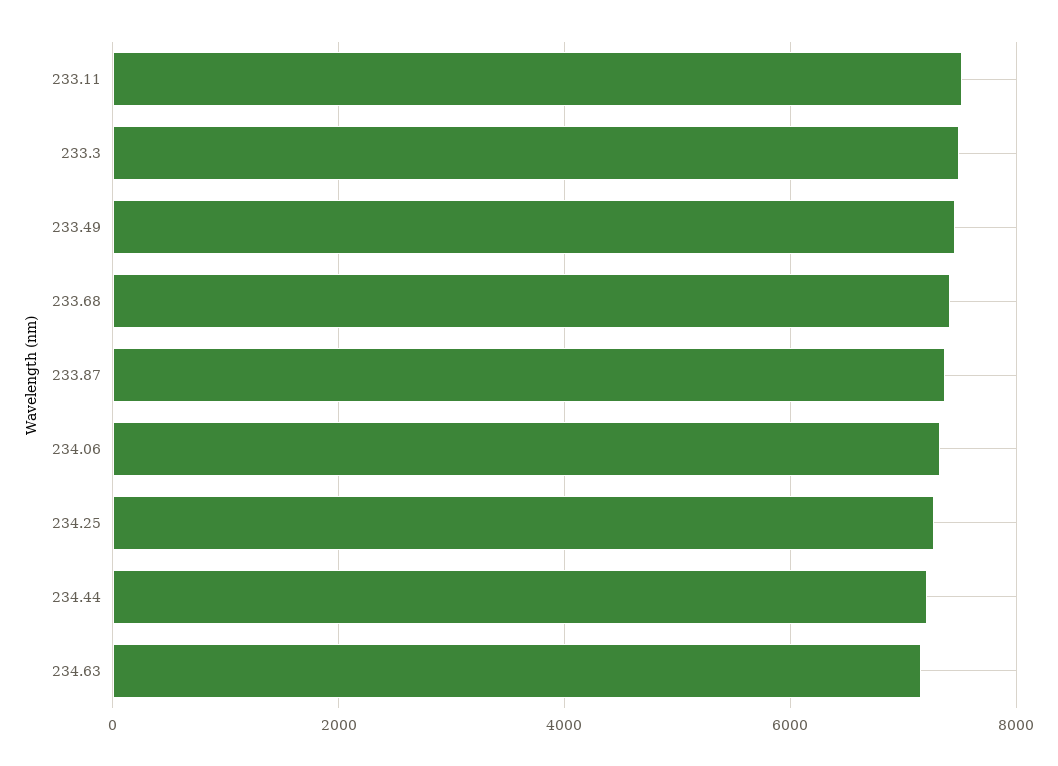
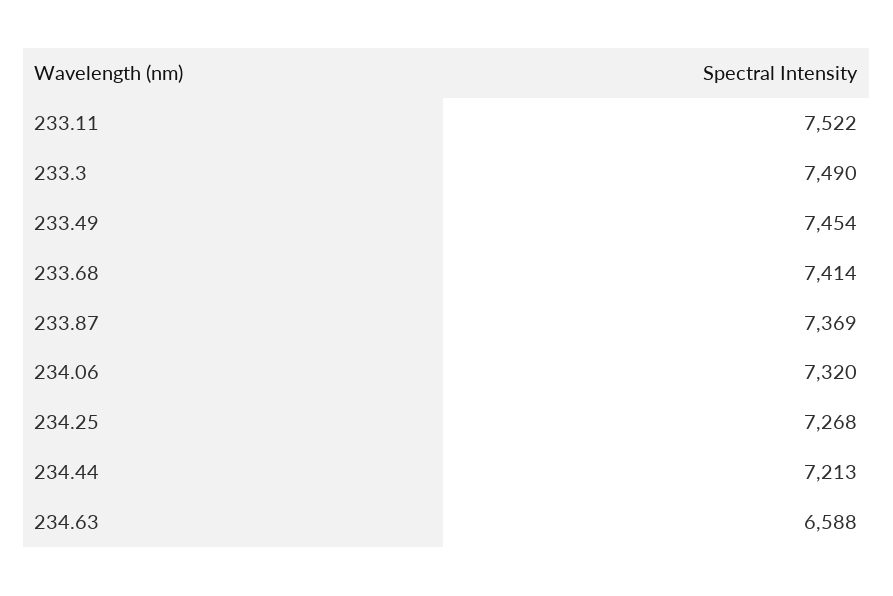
234.63: 7200 -> 6588

